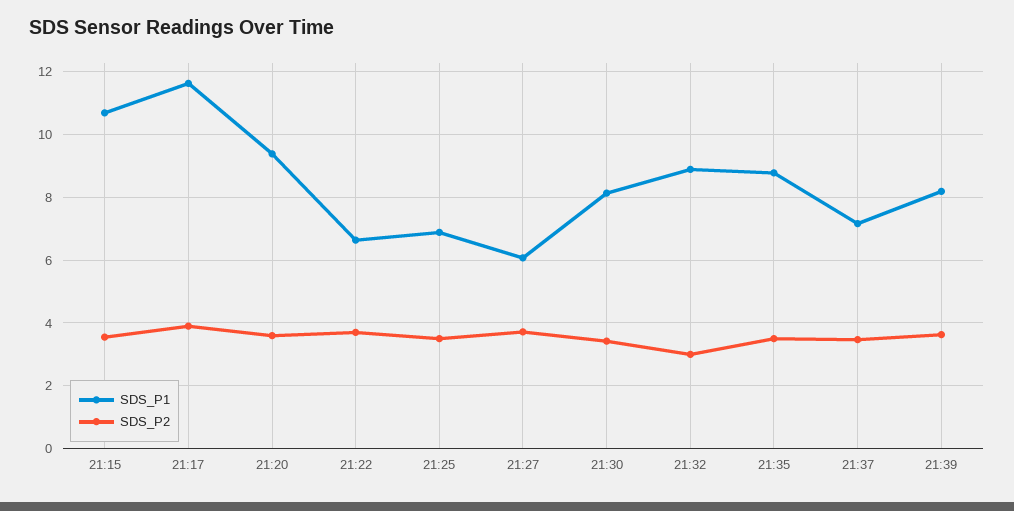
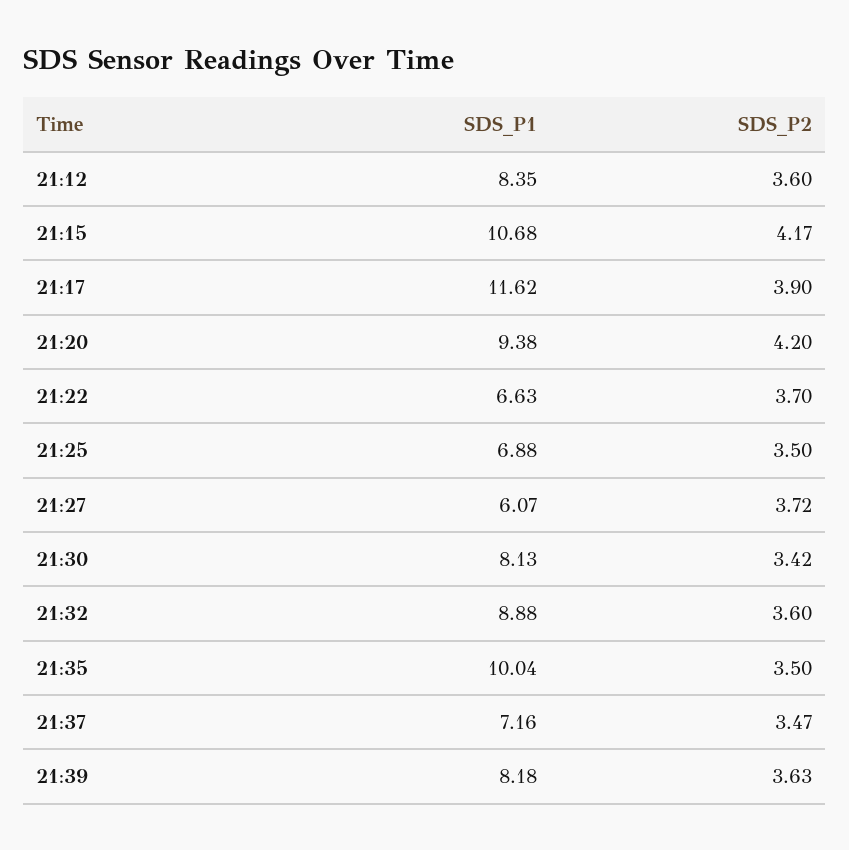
SDS_P2, 21:15: 3.6 -> 4.17
SDS_P2, 21:20: 3.6 -> 4.2
SDS_P2, 21:32: 3 -> 3.6
SDS_P1, 21:35: 8.8 -> 10.04
SDS_P1, 21:12: none -> 8.35
SDS_P2, 21:12: none -> 3.6

